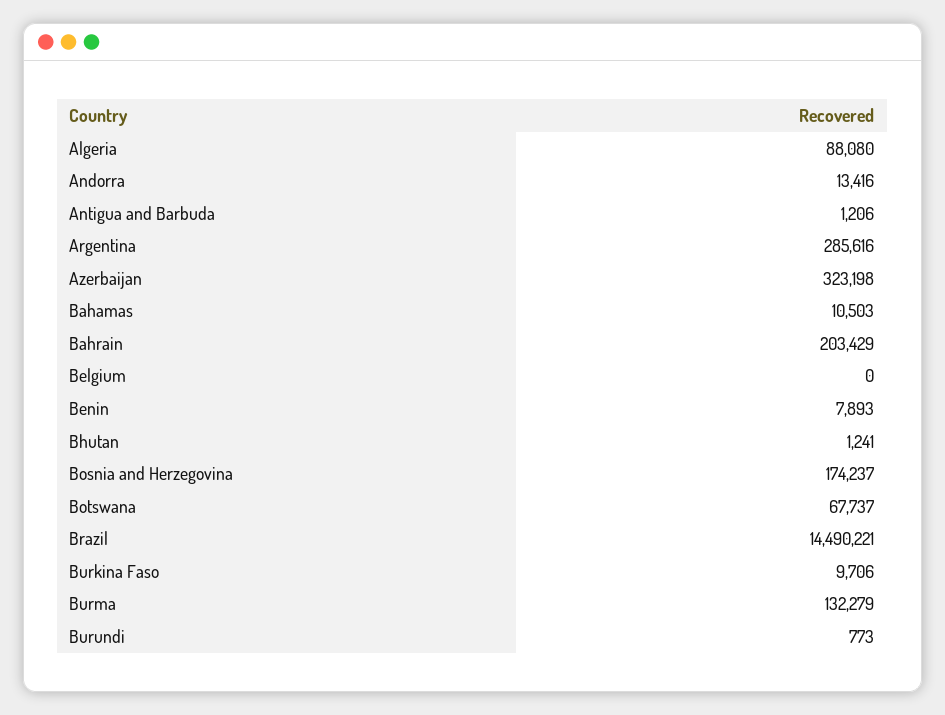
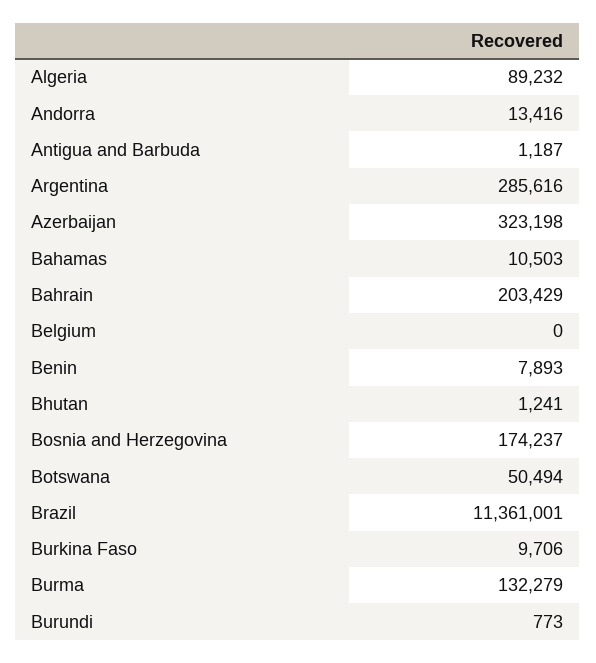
Algeria: 88080 -> 89232
Antigua and Barbuda: 1206 -> 1187
Botswana: 67737 -> 50494
Brazil: 14490221 -> 11361001

